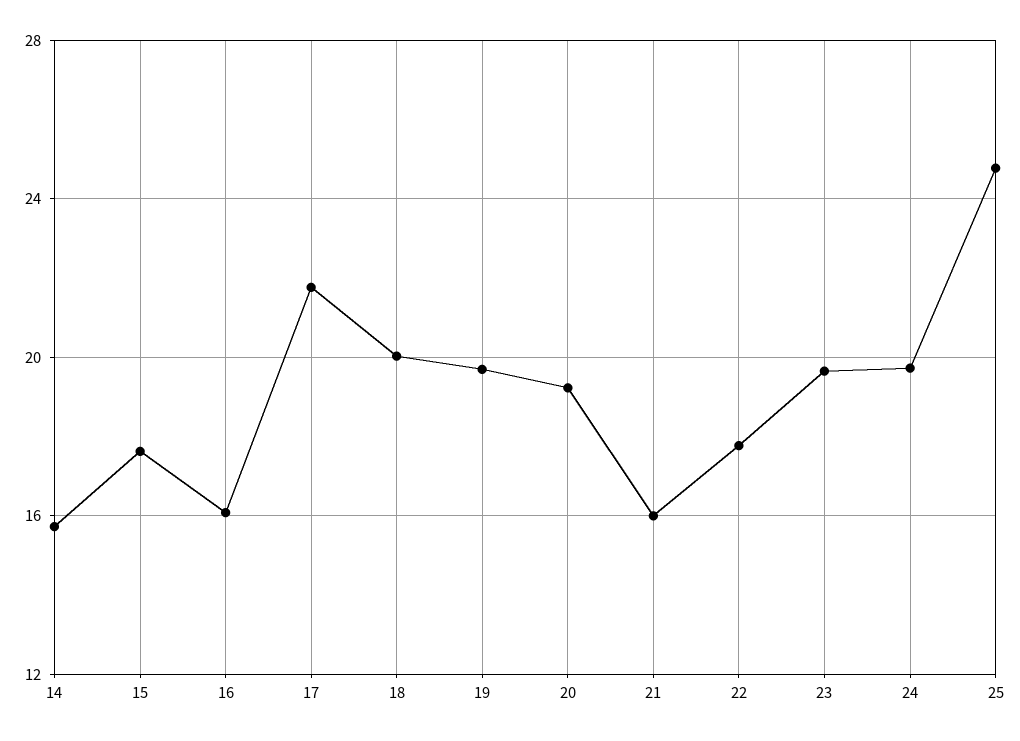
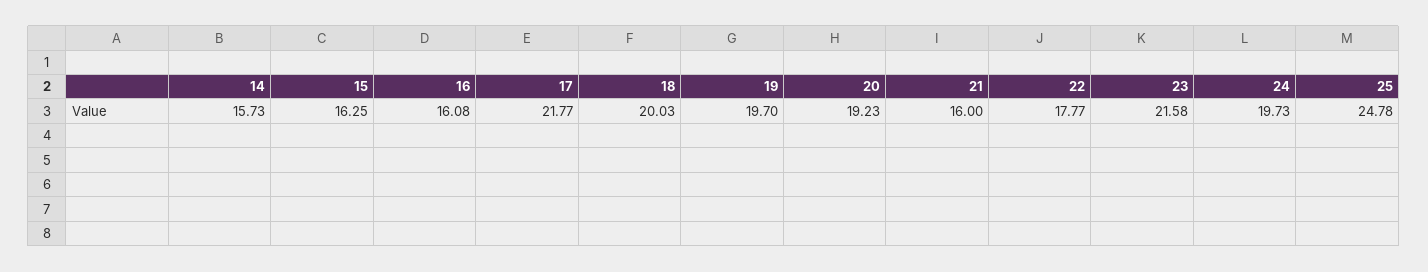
15: 17.5 -> 16.25
23: 19.5 -> 21.58

